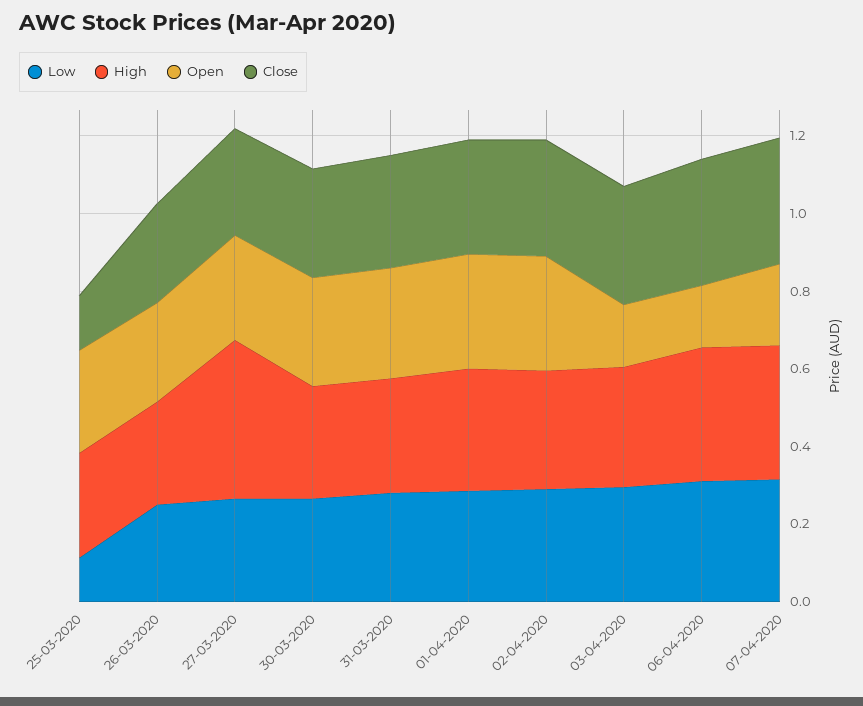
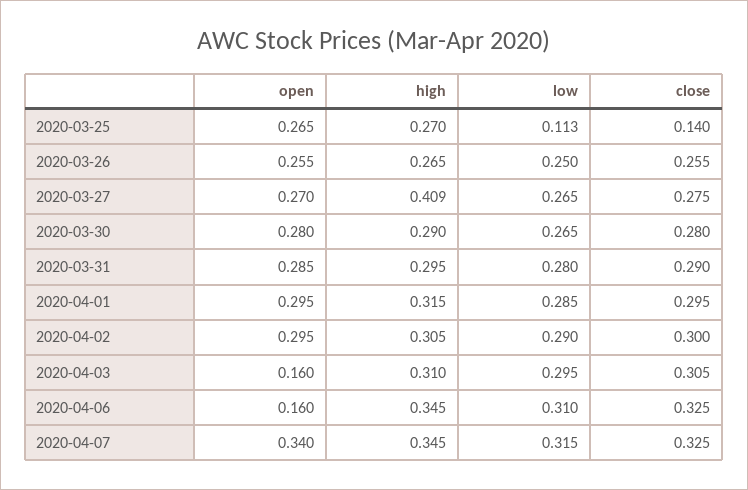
Open, 07-04-2020: 0.2 -> 0.34

